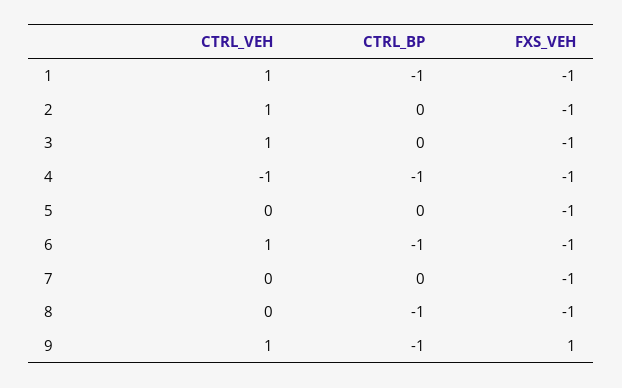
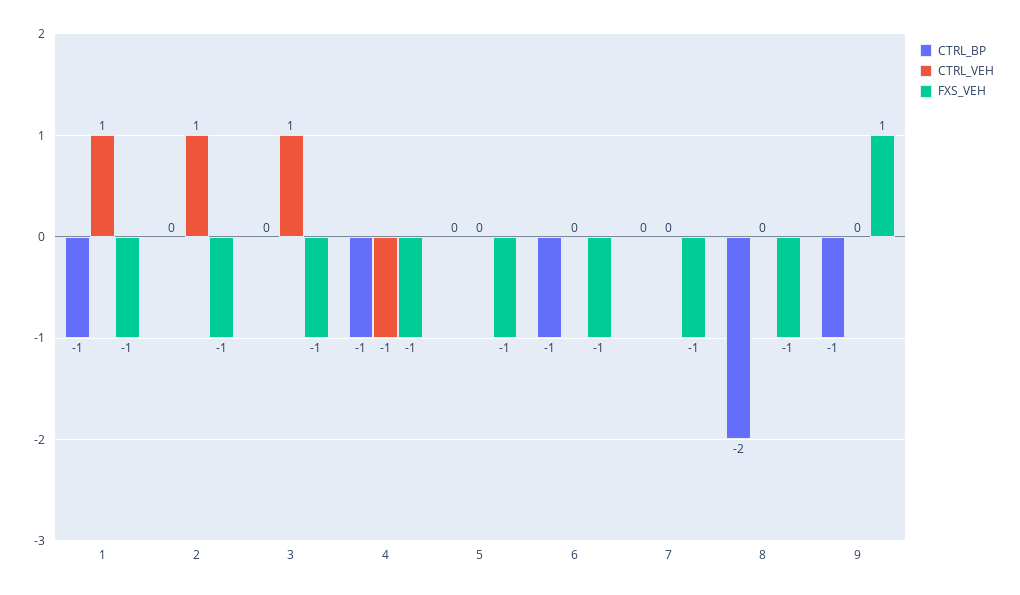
CTRL_VEH, 6: 1 -> 0
CTRL_BP, 8: -1 -> -2
CTRL_VEH, 9: 1 -> 0

